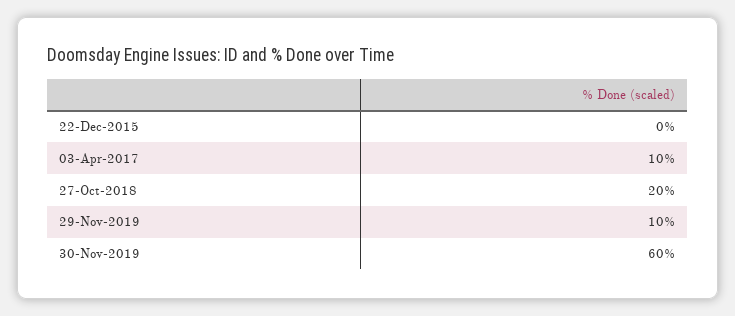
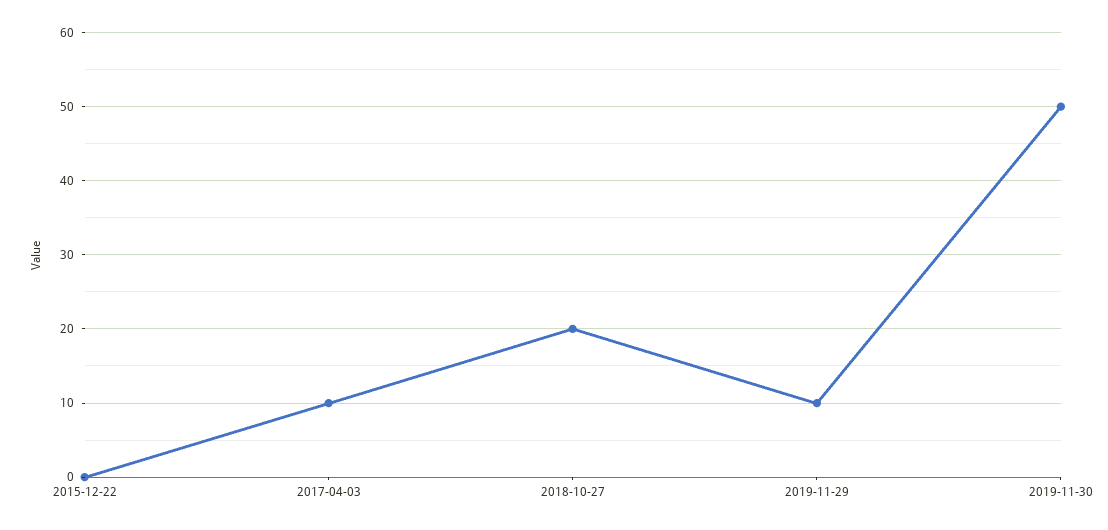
30-Nov-2019: 60 -> 50

